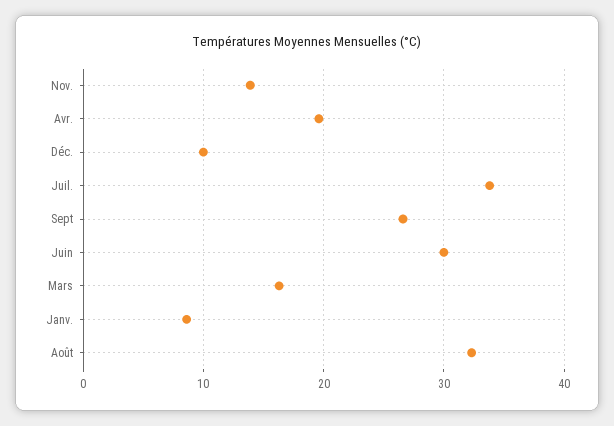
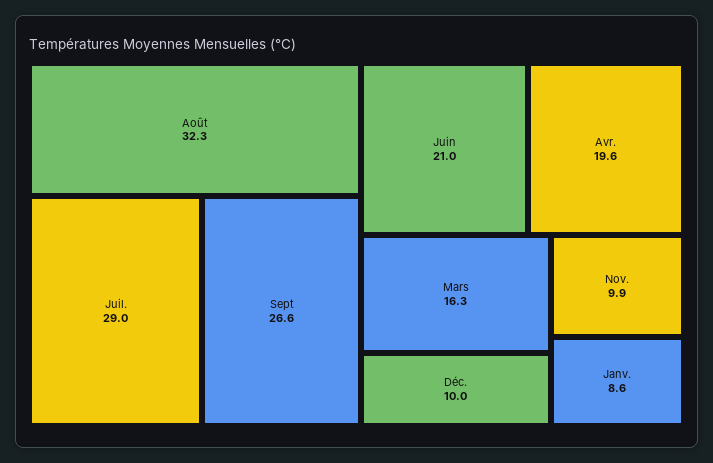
Nov.: 14 -> 9.9
Juil.: 34 -> 29
Juin: 30 -> 21

